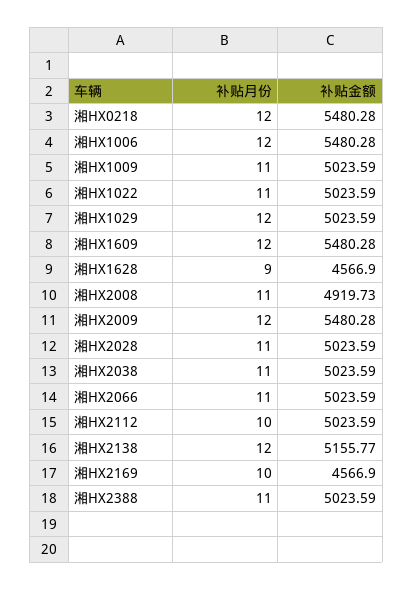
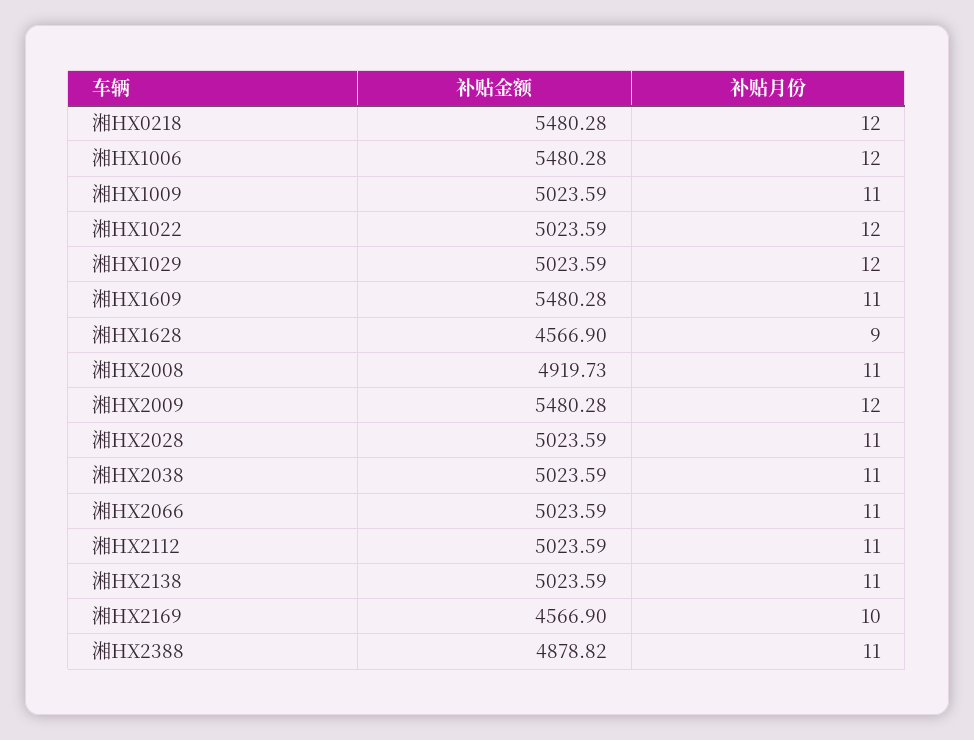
补贴月份, 湘HX1022: 11 -> 12
补贴月份, 湘HX1609: 12 -> 11
补贴月份, 湘HX2112: 10 -> 11
补贴月份, 湘HX2138: 12 -> 11
补贴金额, 湘HX2138: 5155.77 -> 5023.59
补贴金额, 湘HX2388: 5023.59 -> 4878.82

